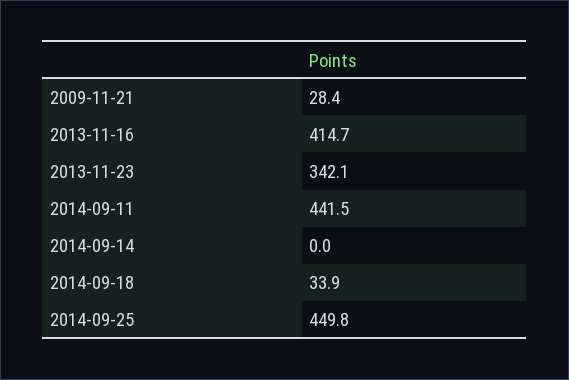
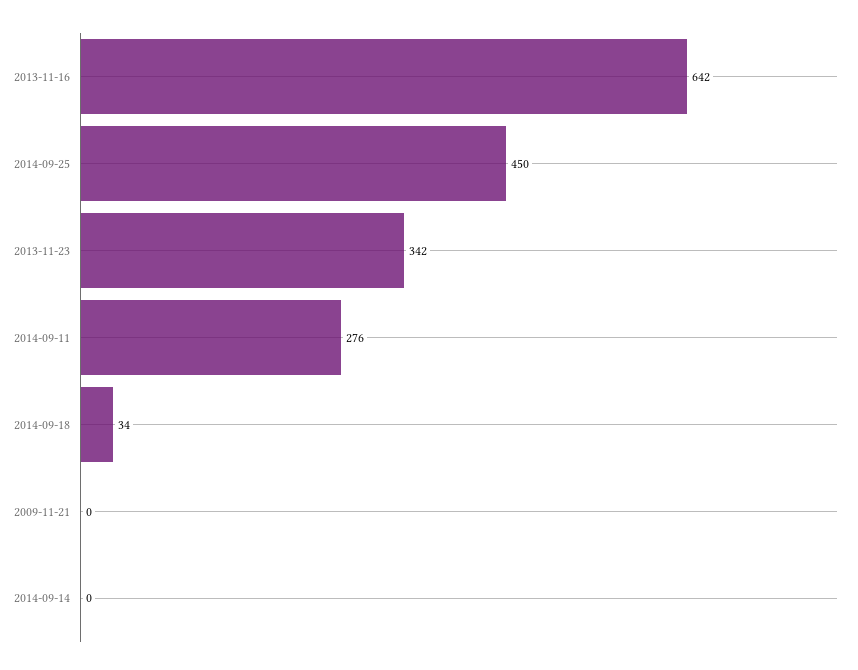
2009-11-21: 28.4 -> 0
2013-11-16: 414.7 -> 642
2014-09-11: 441.5 -> 276

